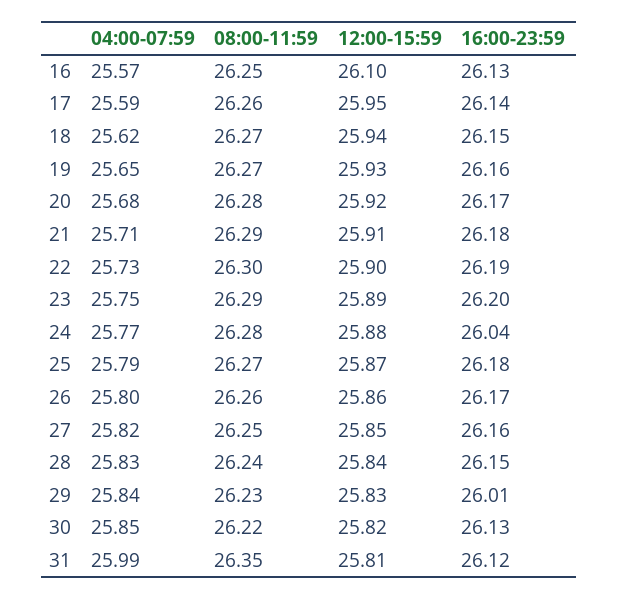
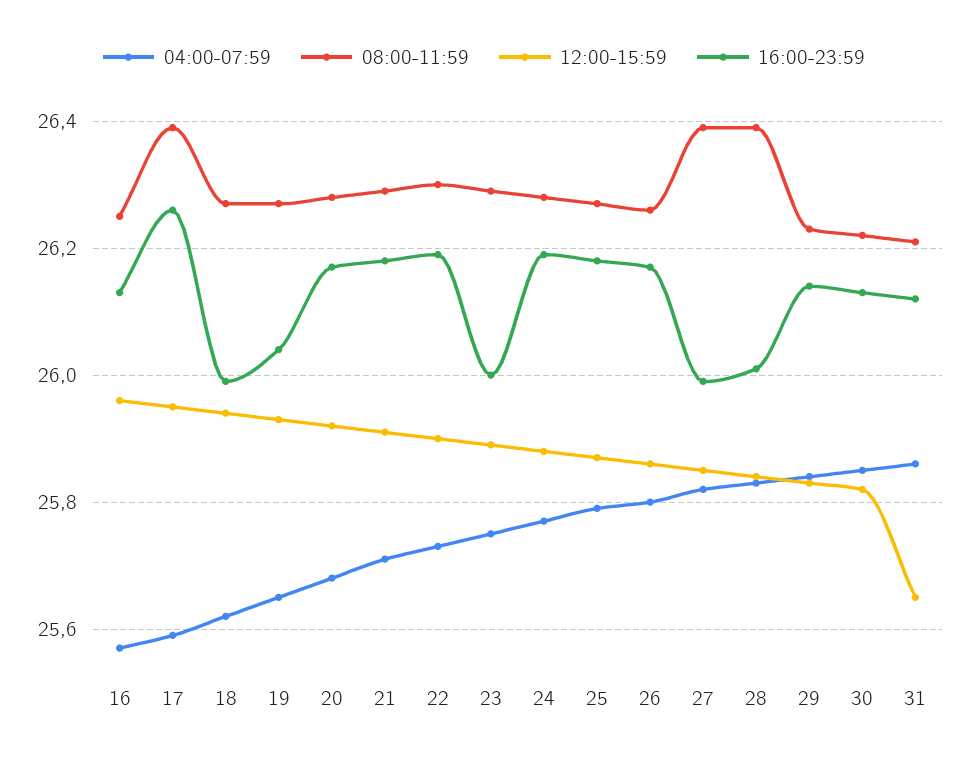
12:00-15:59, 16: 26.1 -> 25.95
08:00-11:59, 17: 26.26 -> 26.4
16:00-23:59, 17: 26.14 -> 26.25
16:00-23:59, 18: 26.15 -> 26
16:00-23:59, 19: 26.16 -> 26.05
16:00-23:59, 23: 26.2 -> 26
16:00-23:59, 24: 26.04 -> 26.2
08:00-11:59, 27: 26.25 -> 26.4
16:00-23:59, 27: 26.16 -> 26
08:00-11:59, 28: 26.24 -> 26.4
16:00-23:59, 28: 26.15 -> 26
16:00-23:59, 29: 26.01 -> 26.15
04:00-07:59, 31: 25.99 -> 25.85
08:00-11:59, 31: 26.35 -> 26.2
12:00-15:59, 31: 25.81 -> 25.65

